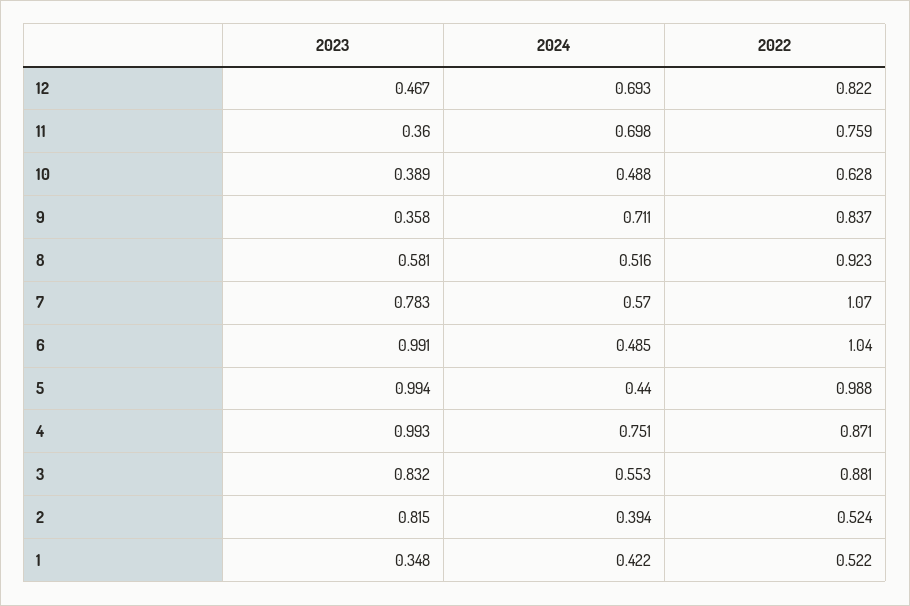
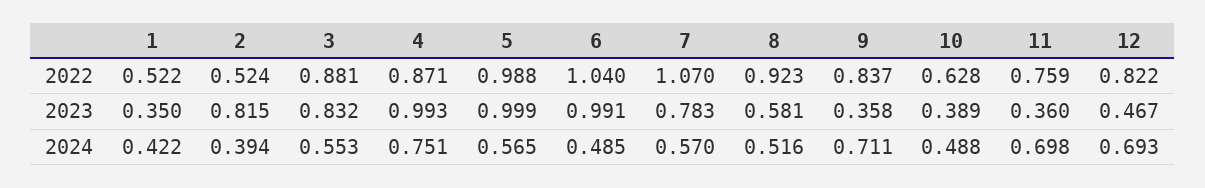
2023, 5: 0.994 -> 0.999
2024, 5: 0.44 -> 0.565
2023, 1: 0.348 -> 0.35

